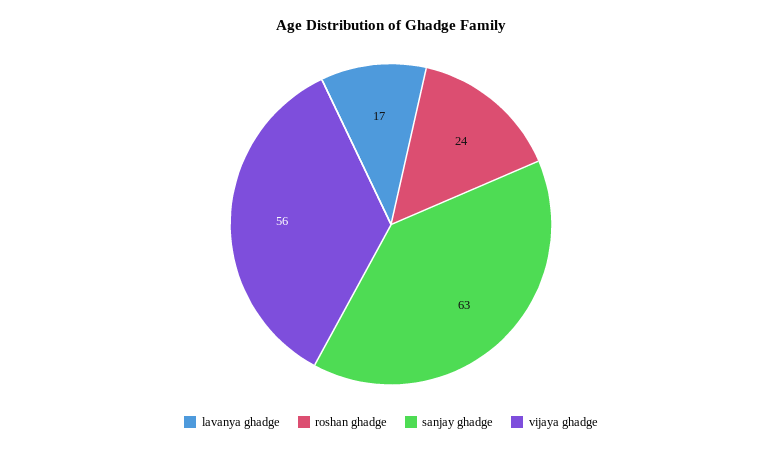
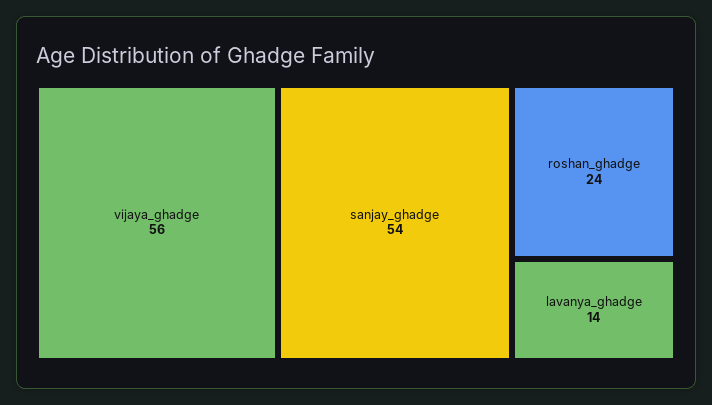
lavanya ghadge: 17 -> 14
sanjay ghadge: 63 -> 54

